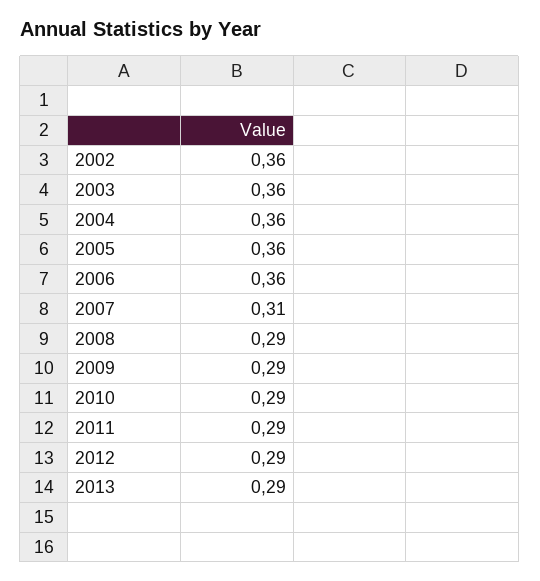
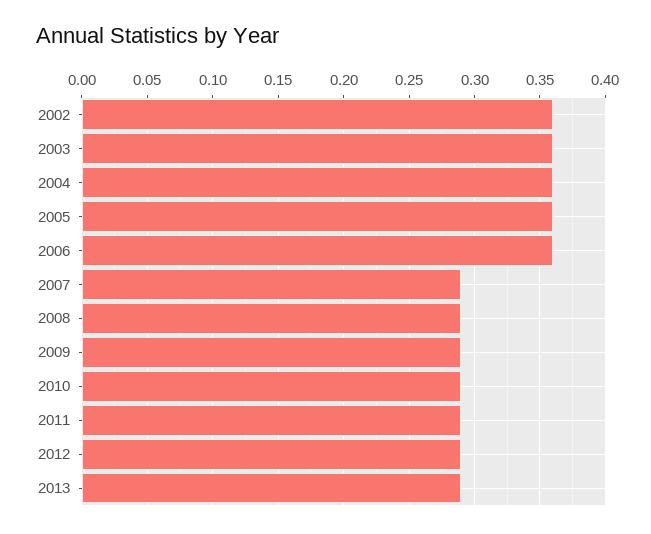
2007: 0.31 -> 0.29

